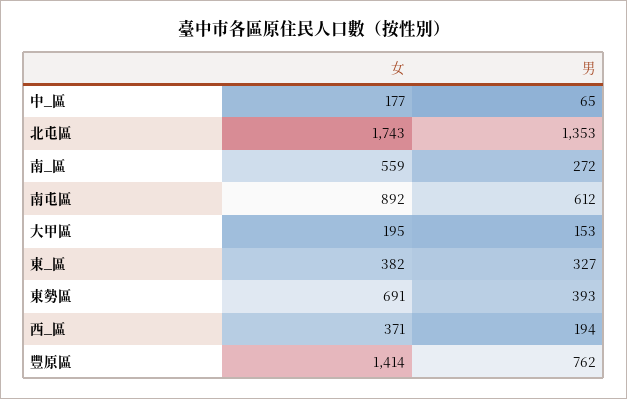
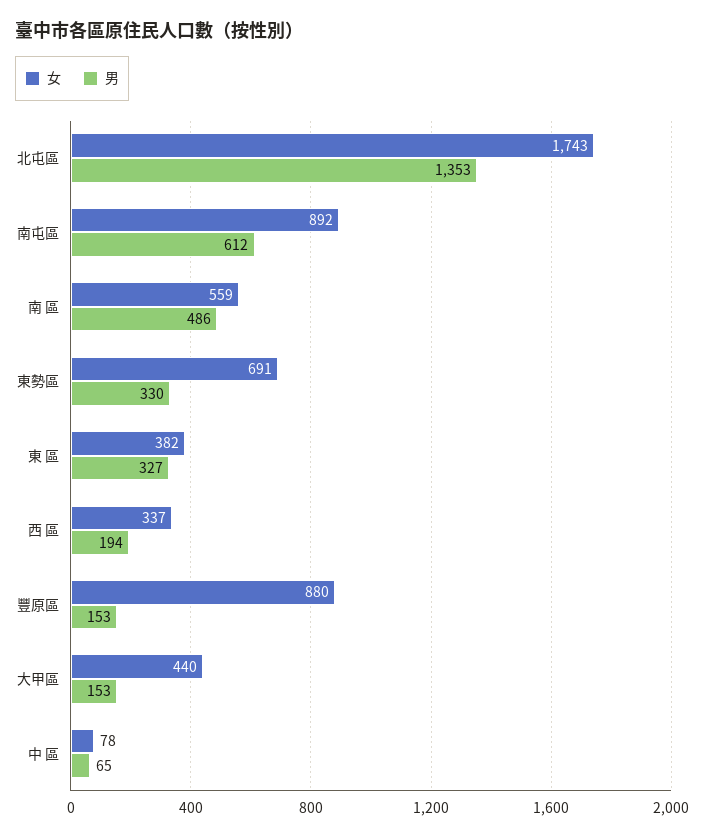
女, 中_區: 177 -> 78
男, 南_區: 272 -> 486
女, 大甲區: 195 -> 440
男, 東勢區: 393 -> 330
女, 西_區: 371 -> 337
女, 豐原區: 1414 -> 880
男, 豐原區: 762 -> 153

